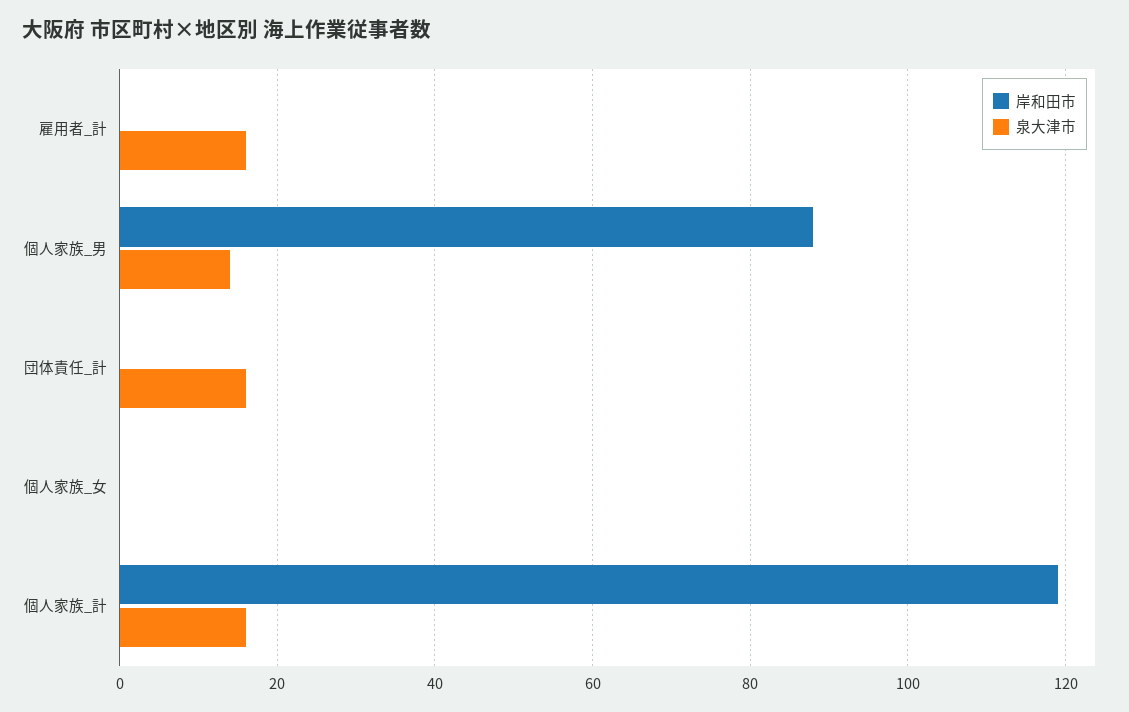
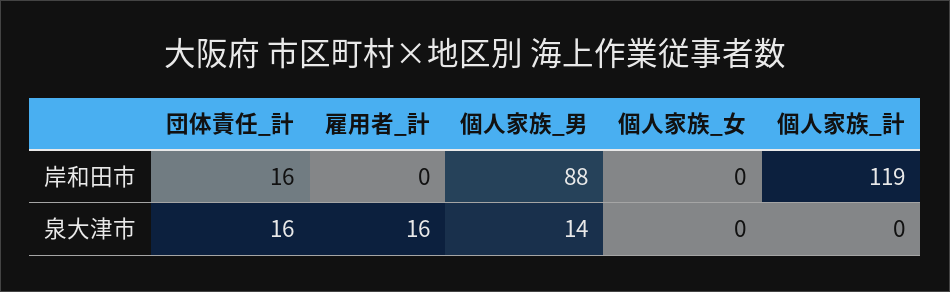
岸和田市, 団体責任_計: 0 -> 16
泉大津市, 個人家族_計: 15 -> 0

